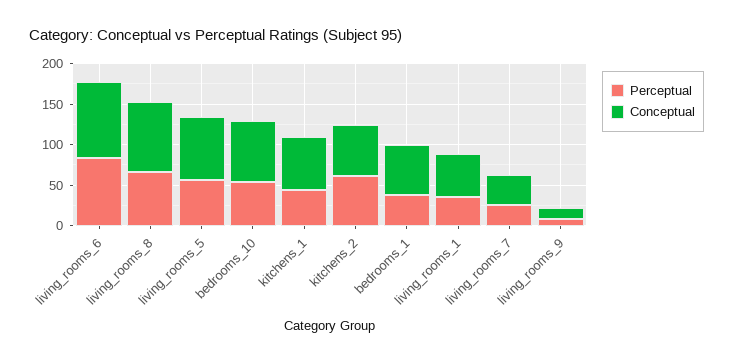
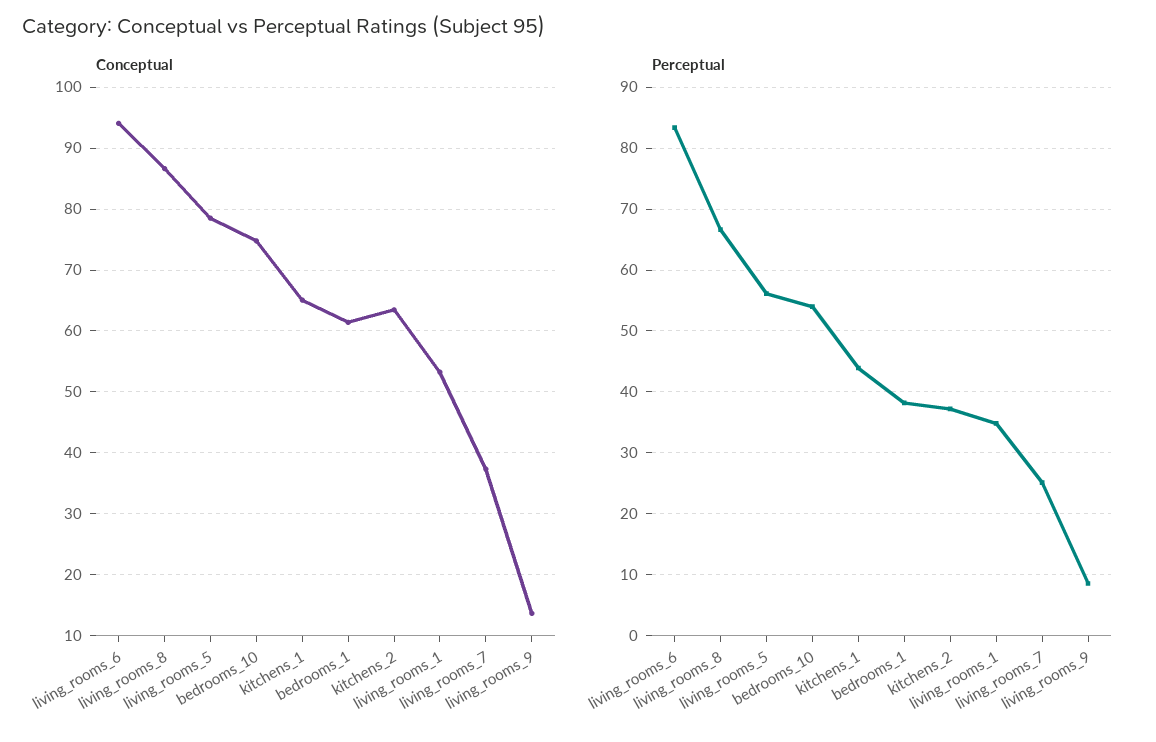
Perceptual, kitchens_2: 60 -> 37

